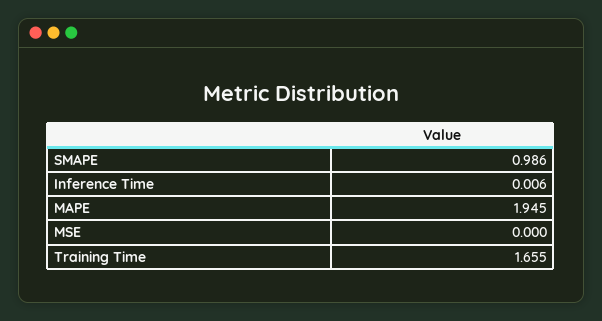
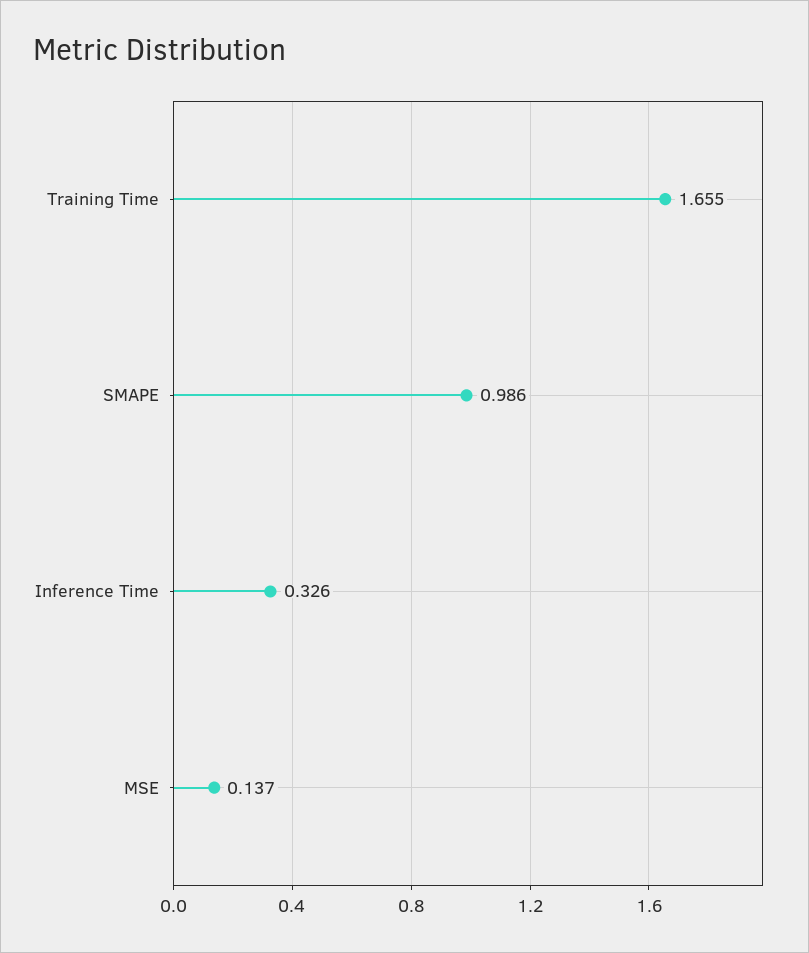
Inference Time: 0.006 -> 0.326
MAPE: 1.945 -> none
MSE: 0 -> 0.137

